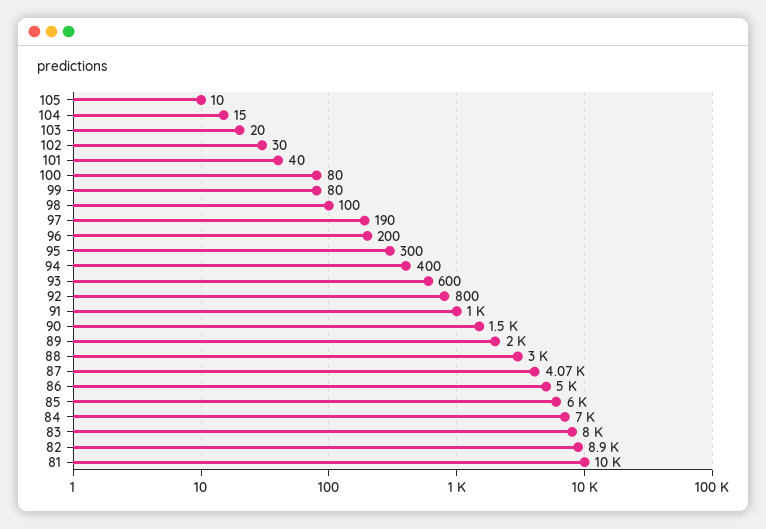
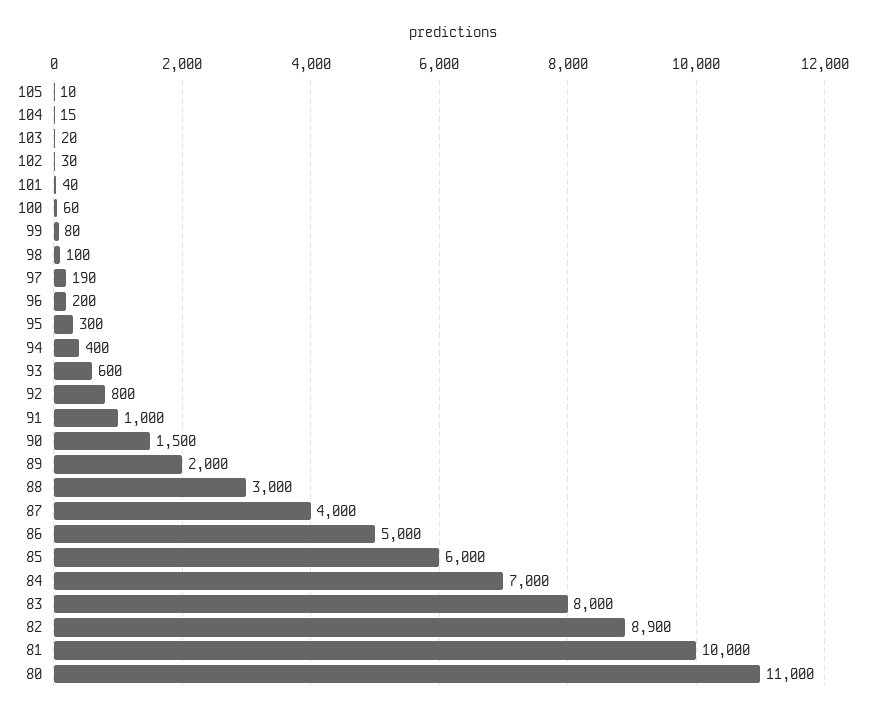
100: 80 -> 60
87: 4070 -> 4000
80: none -> 11000

